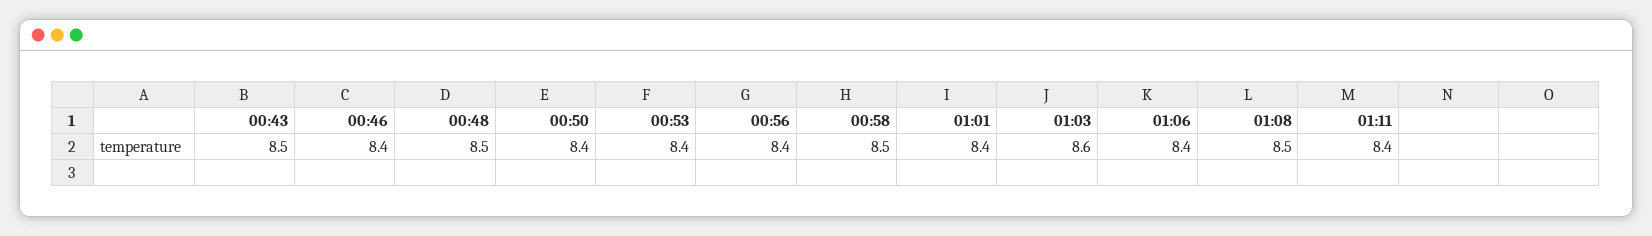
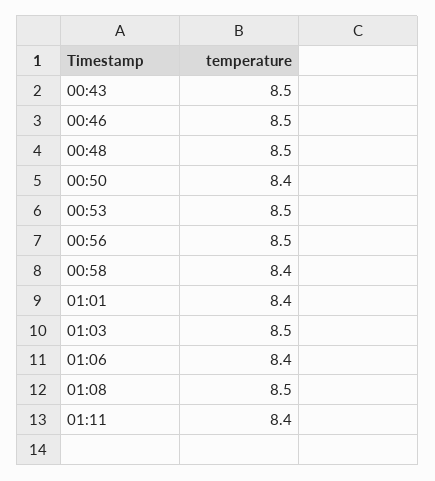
00:46: 8.4 -> 8.5
00:53: 8.4 -> 8.5
00:56: 8.4 -> 8.5
00:58: 8.5 -> 8.4
01:03: 8.6 -> 8.5

